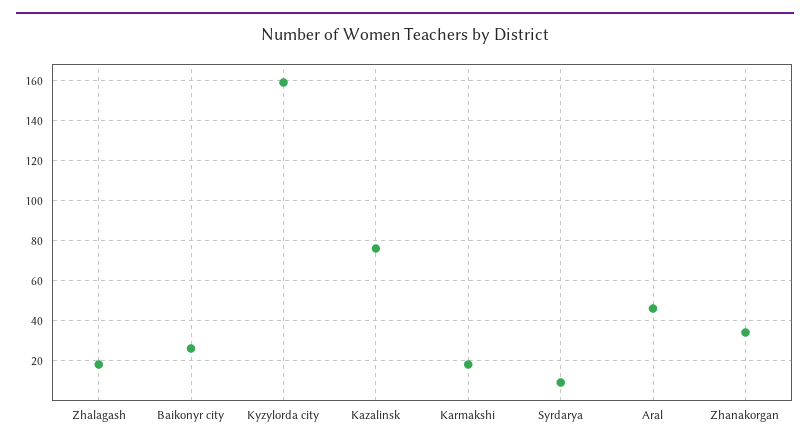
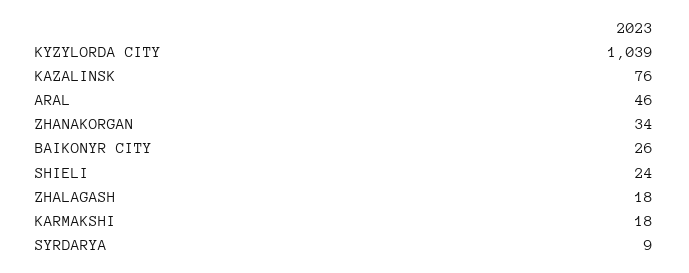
Kyzylorda city: 160 -> 1039
SHIELI: none -> 24

